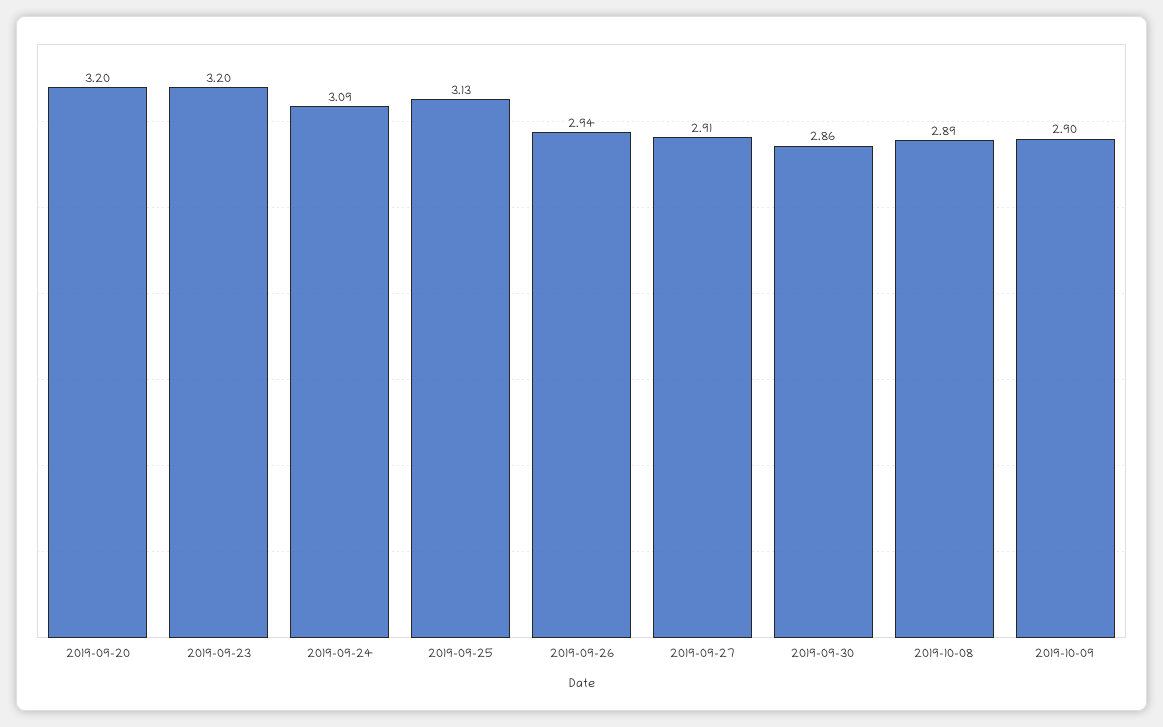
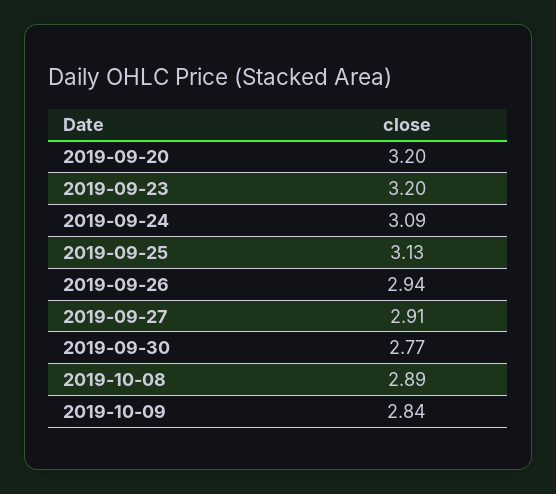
2019-09-30: 2.86 -> 2.77
2019-10-09: 2.9 -> 2.84

